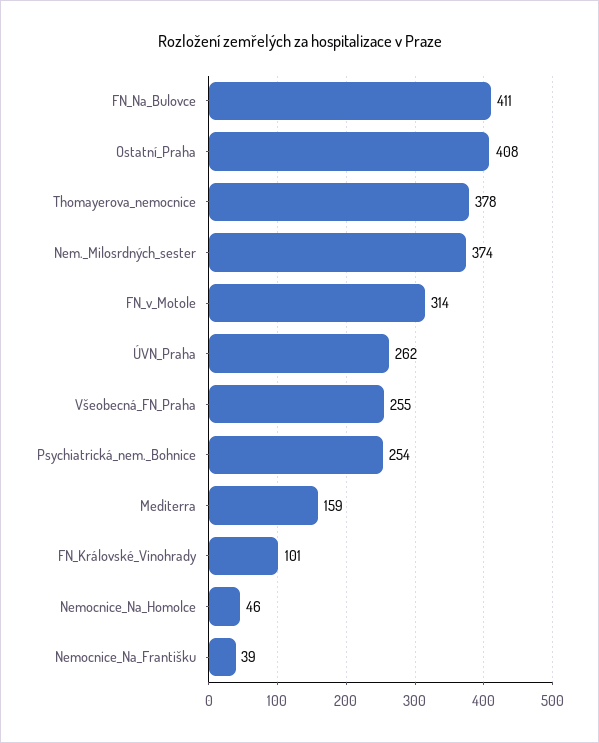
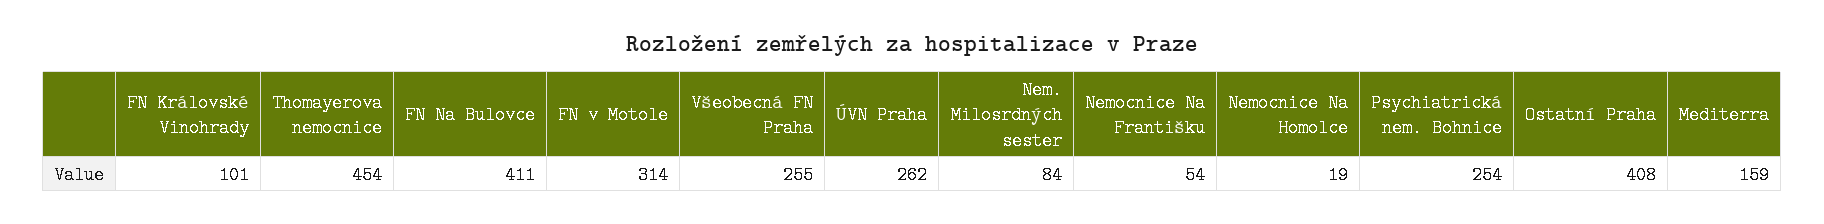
Thomayerova_nemocnice: 378 -> 454
Nem._Milosrdných_sester: 374 -> 84
Nemocnice_Na_Homolce: 46 -> 19
Nemocnice_Na_Františku: 39 -> 54

